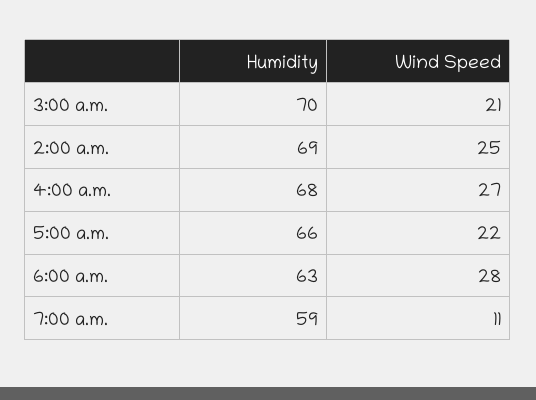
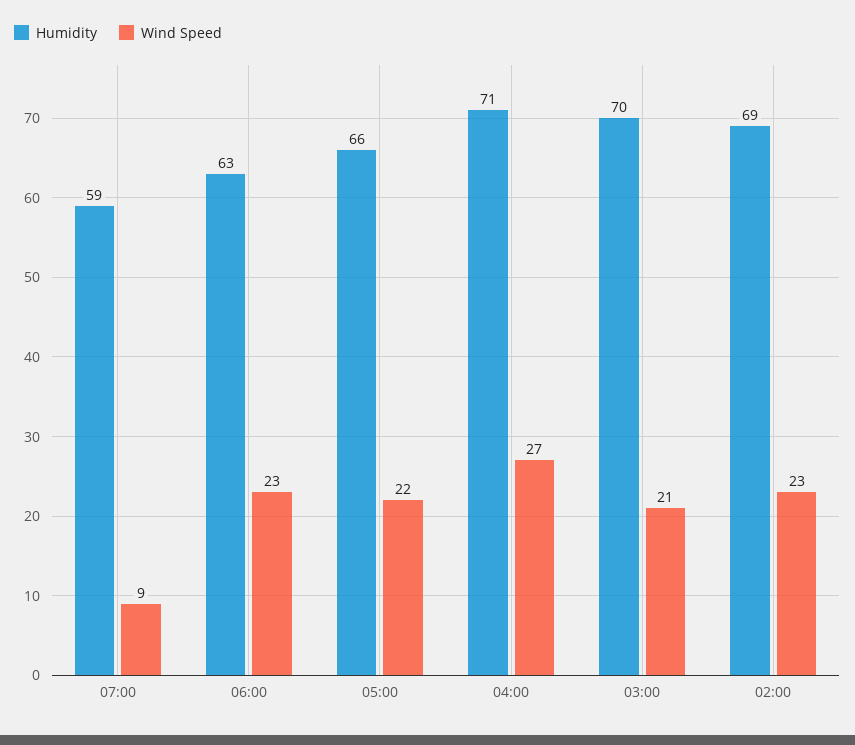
Wind Speed, 2:00 a.m.: 25 -> 23
Humidity, 4:00 a.m.: 68 -> 71
Wind Speed, 6:00 a.m.: 28 -> 23
Wind Speed, 7:00 a.m.: 11 -> 9

